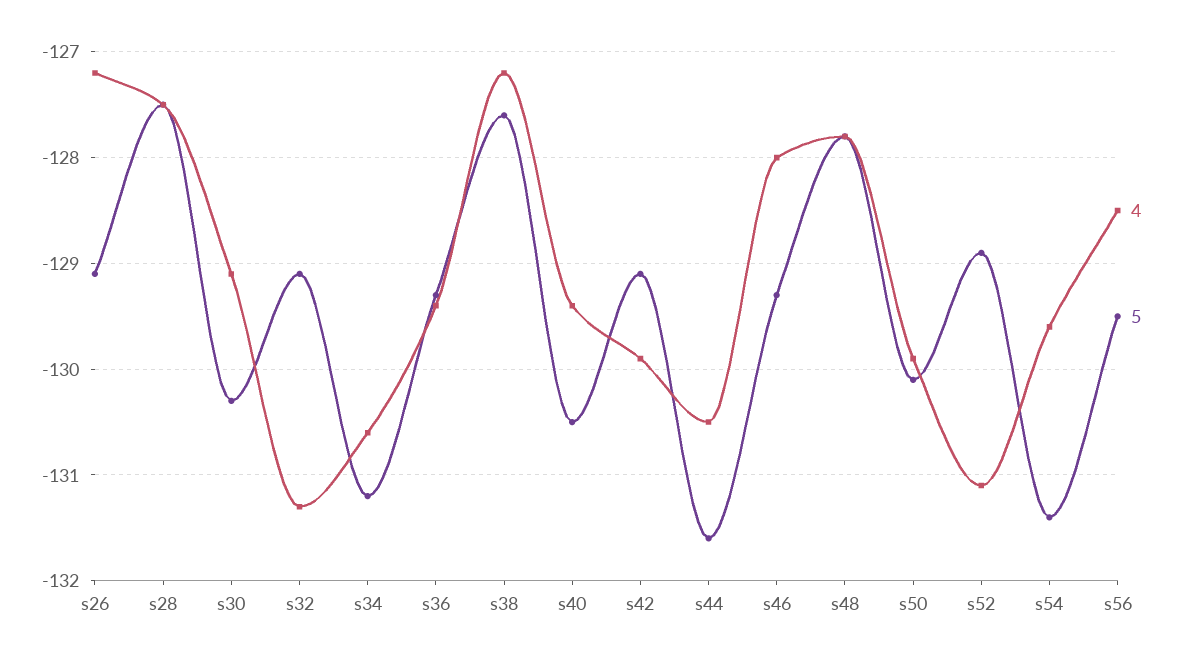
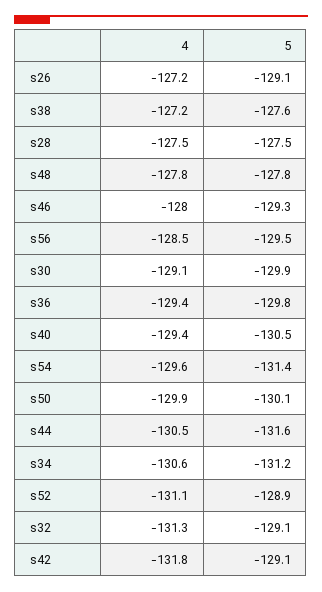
5, s30: -130.3 -> -129.9
5, s36: -129.3 -> -129.8
4, s42: -129.9 -> -131.8

